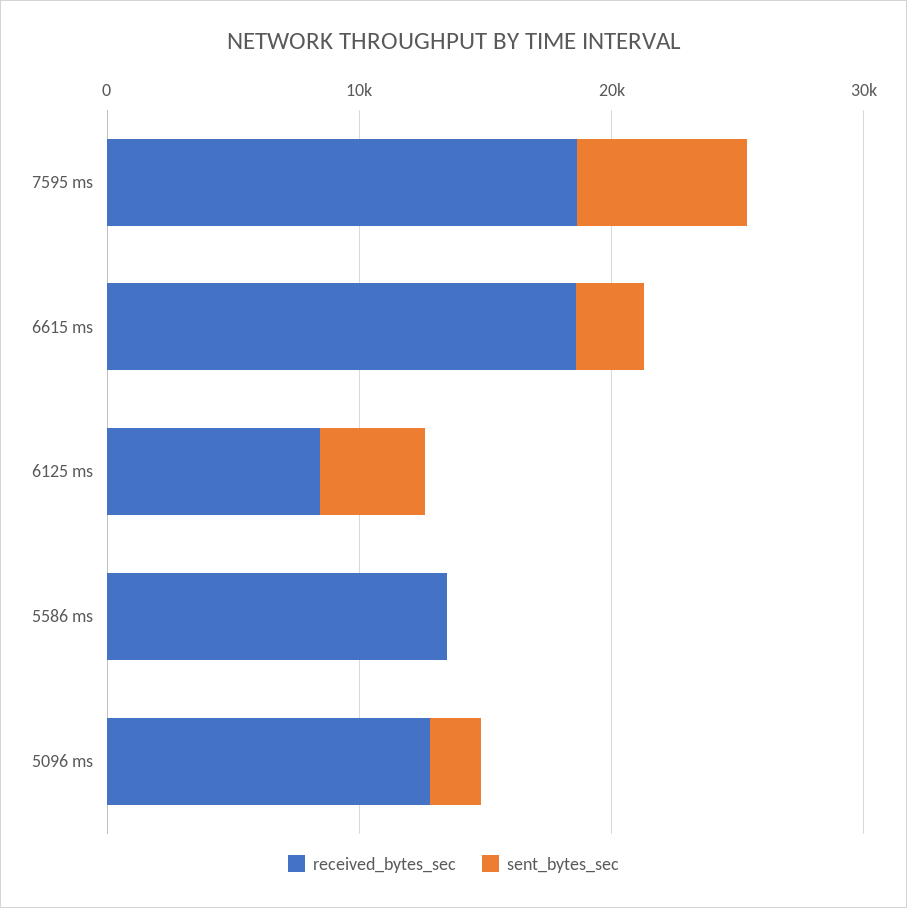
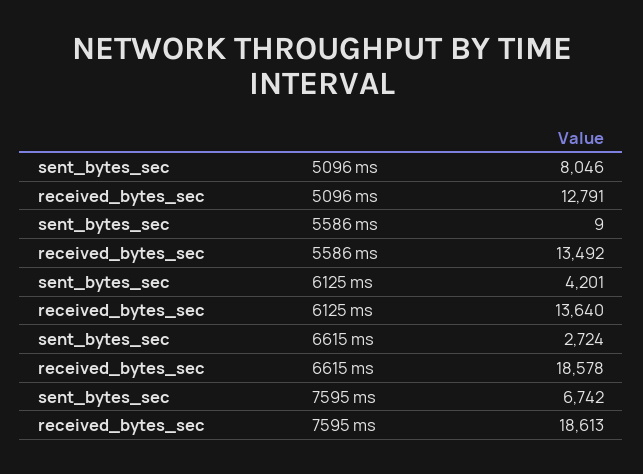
received_bytes_sec, 6125 ms: 8000 -> 13640
sent_bytes_sec, 5096 ms: 2000 -> 8046

